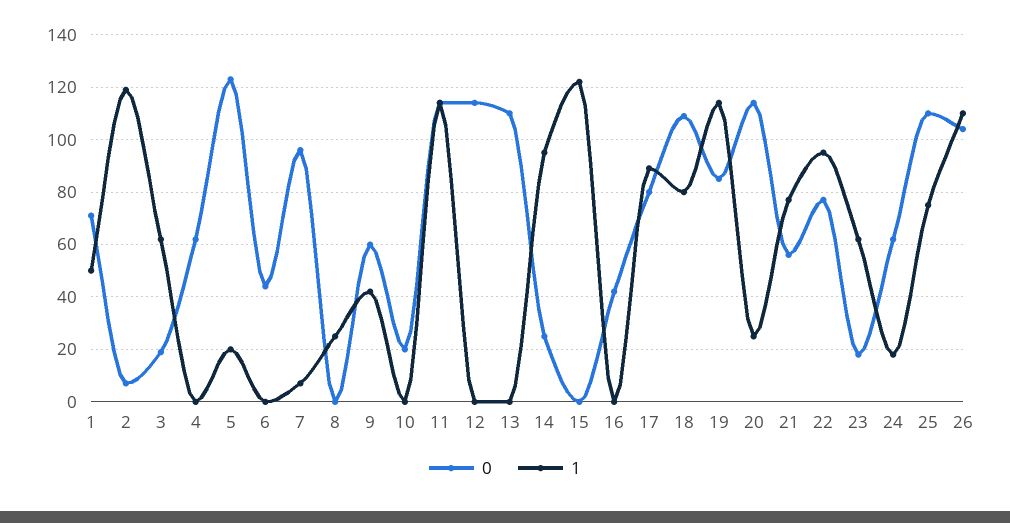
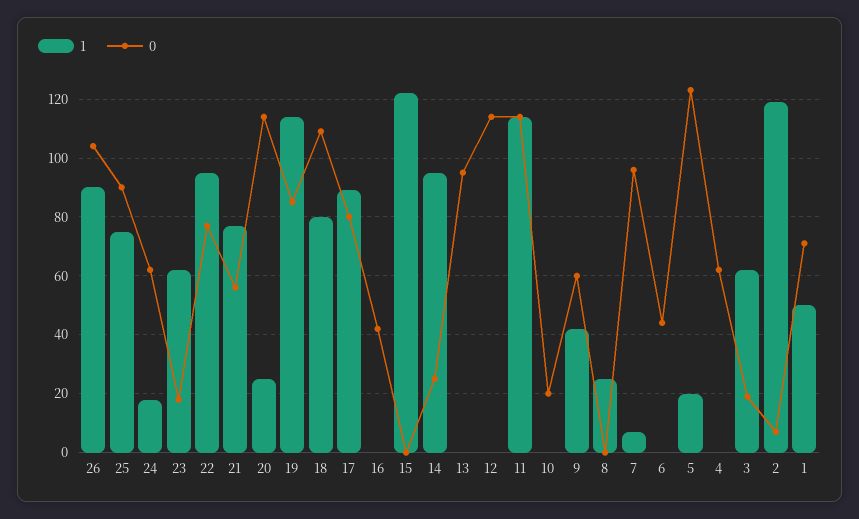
0, 13: 110 -> 95
0, 25: 110 -> 90
1, 26: 110 -> 90

